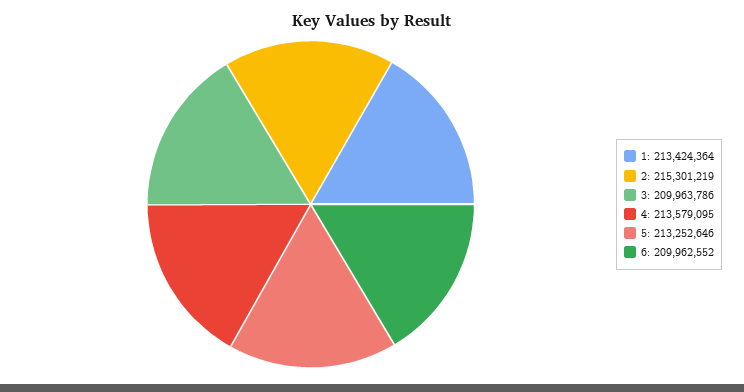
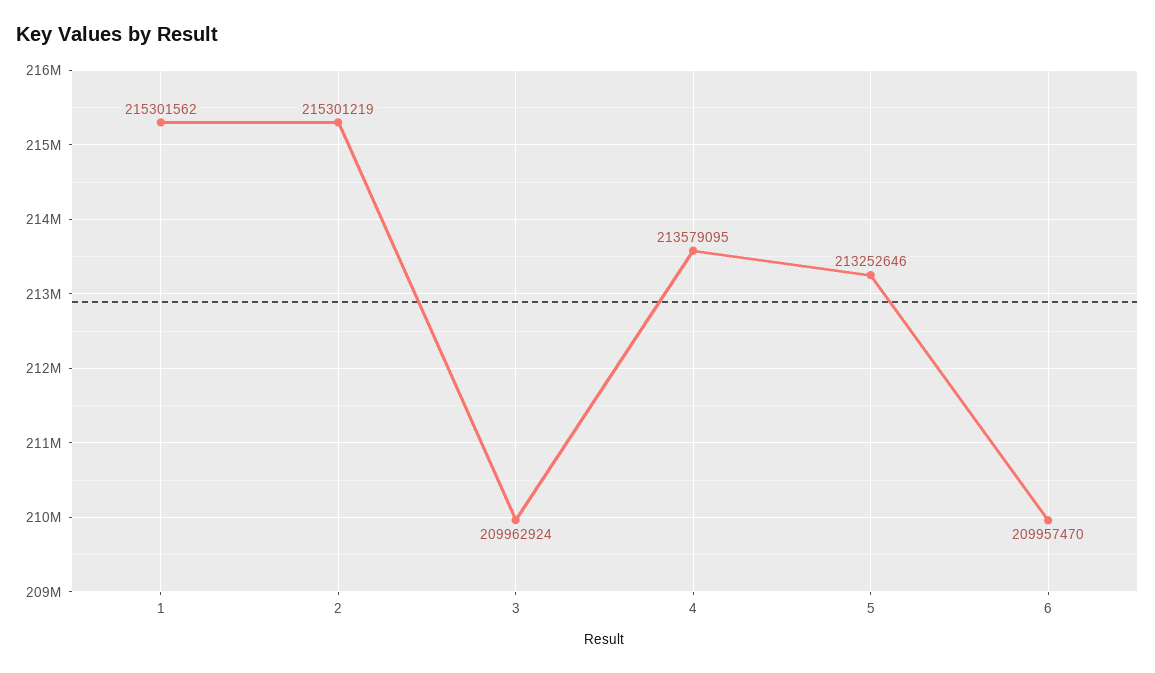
1: 213424364 -> 215301562
3: 209963786 -> 209962924
6: 209962552 -> 209957470

